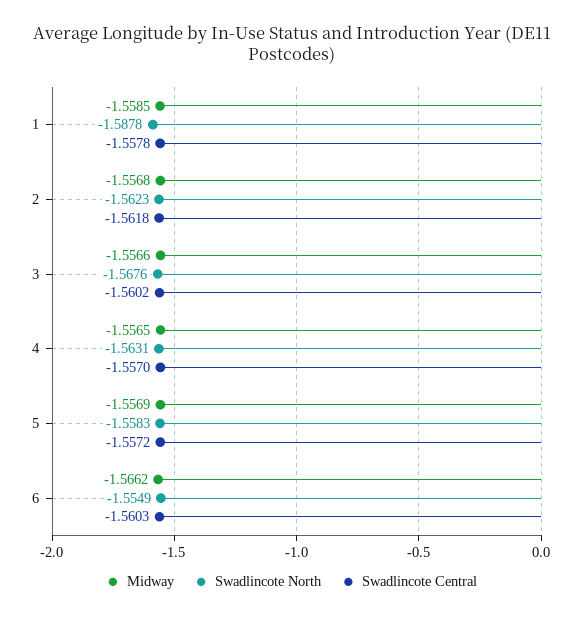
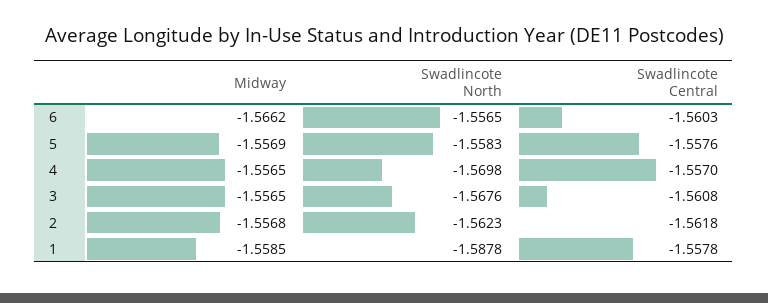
Midway, 3: -1.5566 -> -1.5565
Swadlincote Central, 3: -1.5602 -> -1.5608
Swadlincote North, 4: -1.5631 -> -1.5698
Swadlincote Central, 5: -1.5572 -> -1.5576
Swadlincote North, 6: -1.5549 -> -1.5565

